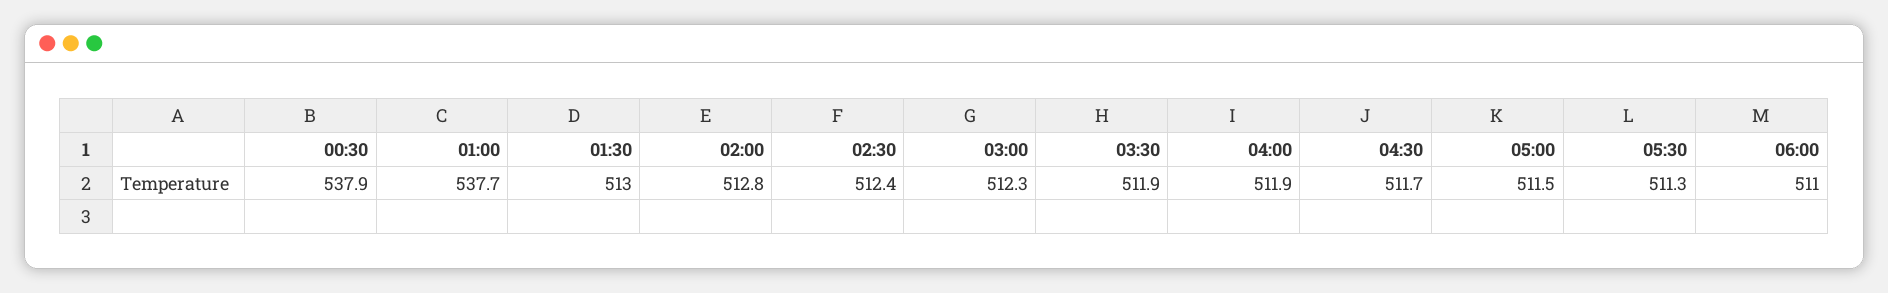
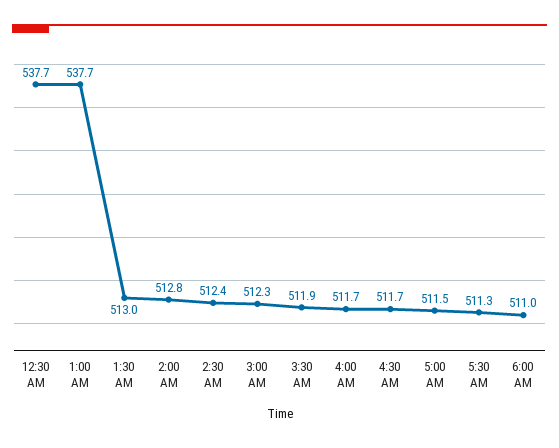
00:30: 537.9 -> 537.7
04:00: 511.9 -> 511.7

